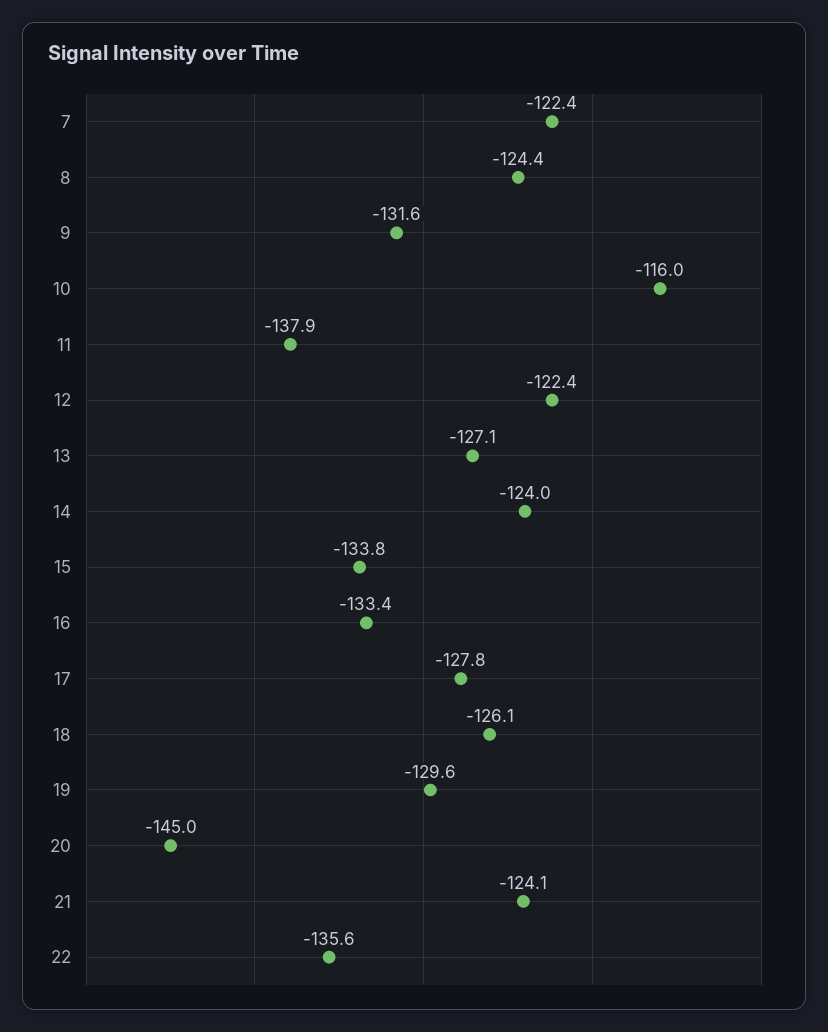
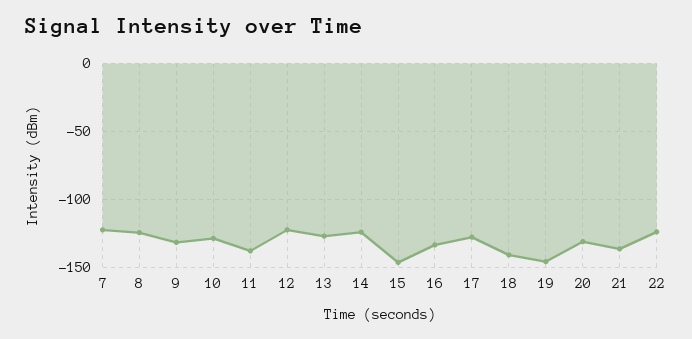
10: -116 -> -130
15: -133.8 -> -145
18: -126.1 -> -140
19: -129.6 -> -145
20: -145 -> -130
21: -124.1 -> -135
22: -135.6 -> -125

